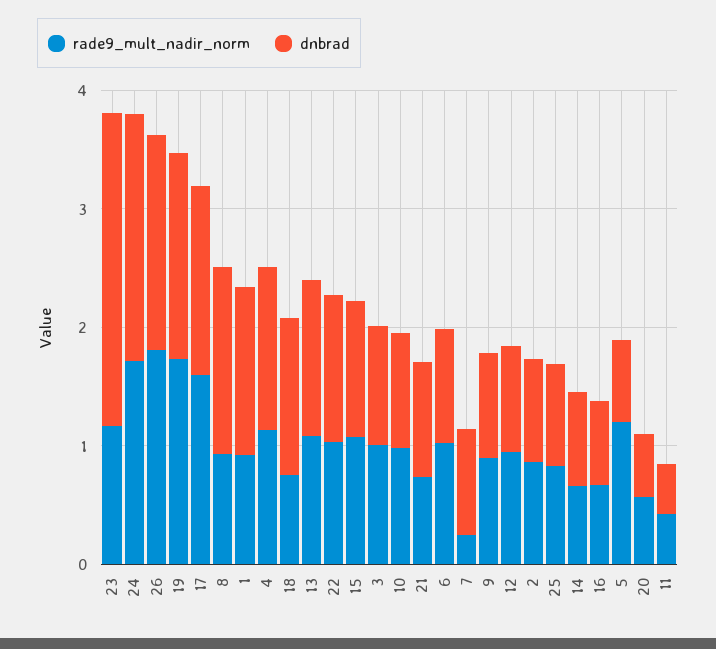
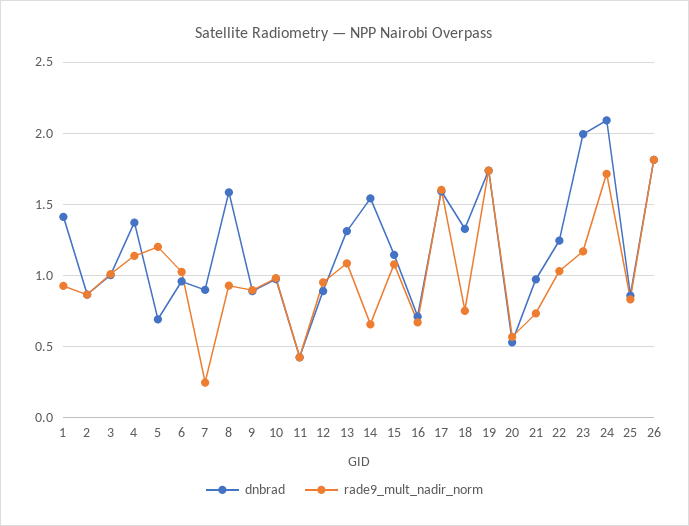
dnbrad, 23: 2.6 -> 2
dnbrad, 14: 0.8 -> 1.55

